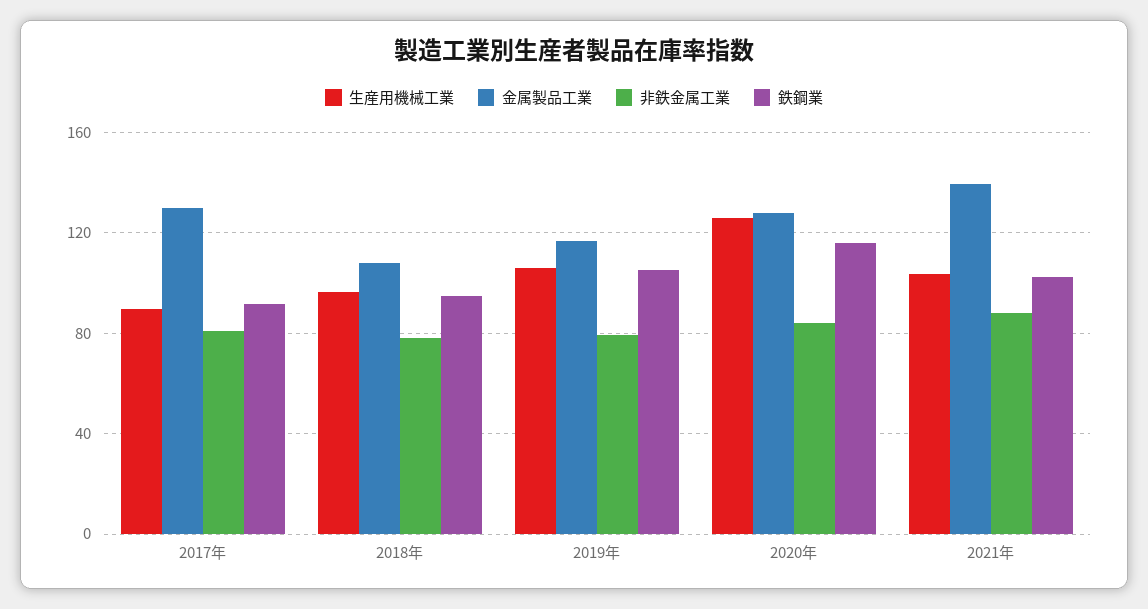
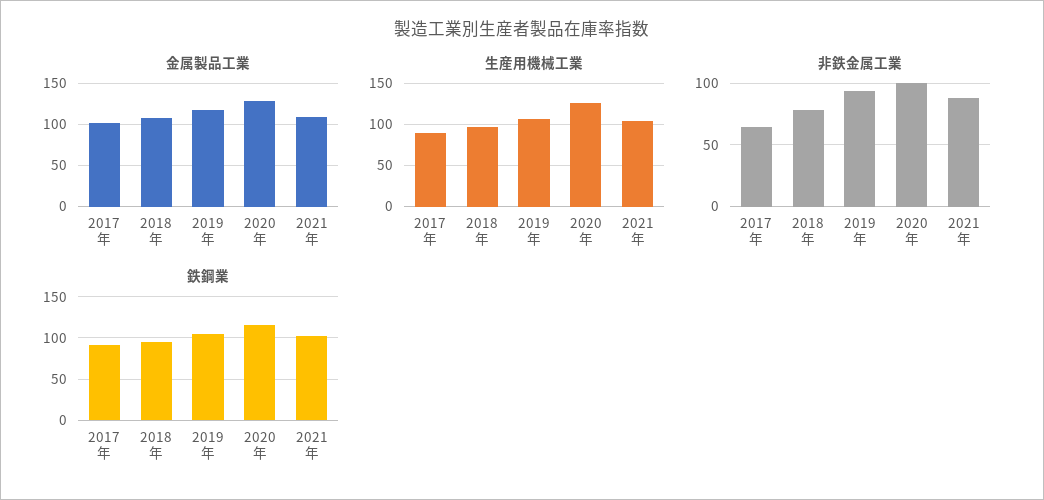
金属製品工業, 2017年: 130 -> 100
非鉄金属工業, 2017年: 80 -> 65
非鉄金属工業, 2019年: 80 -> 95
非鉄金属工業, 2020年: 85 -> 100
金属製品工業, 2021年: 140 -> 110

